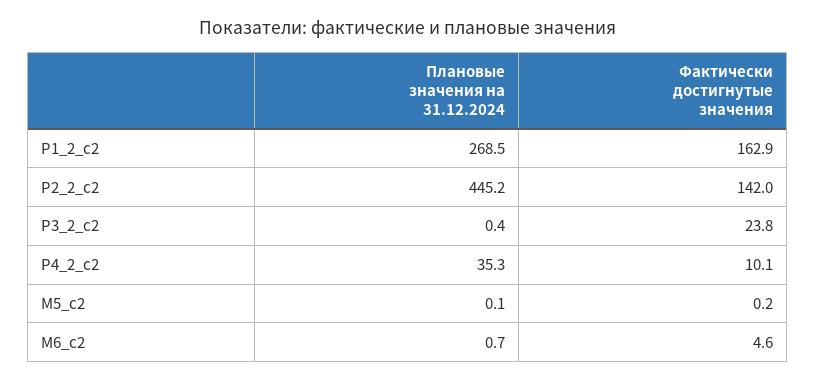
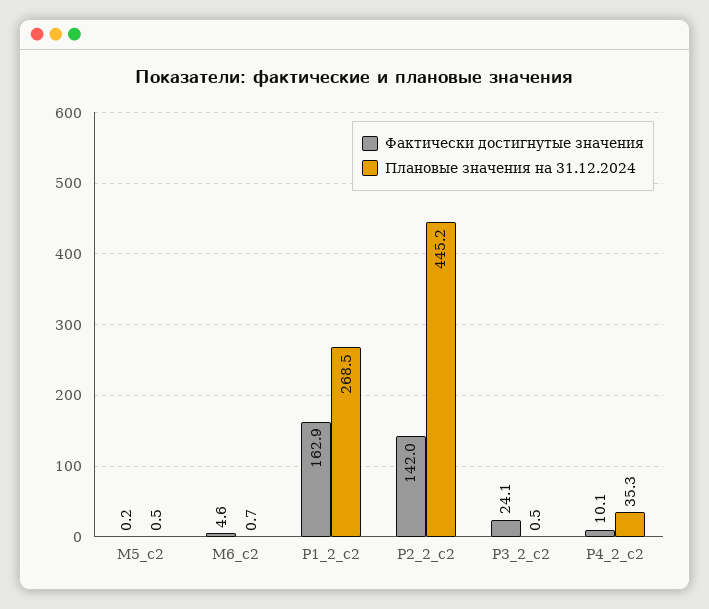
Плановые значения на 31.12.2024, Р3_2_с2: 0.4 -> 0.5
Фактически достигнутые значения, Р3_2_с2: 23.8 -> 24.1
Плановые значения на 31.12.2024, М5_с2: 0.1 -> 0.5

